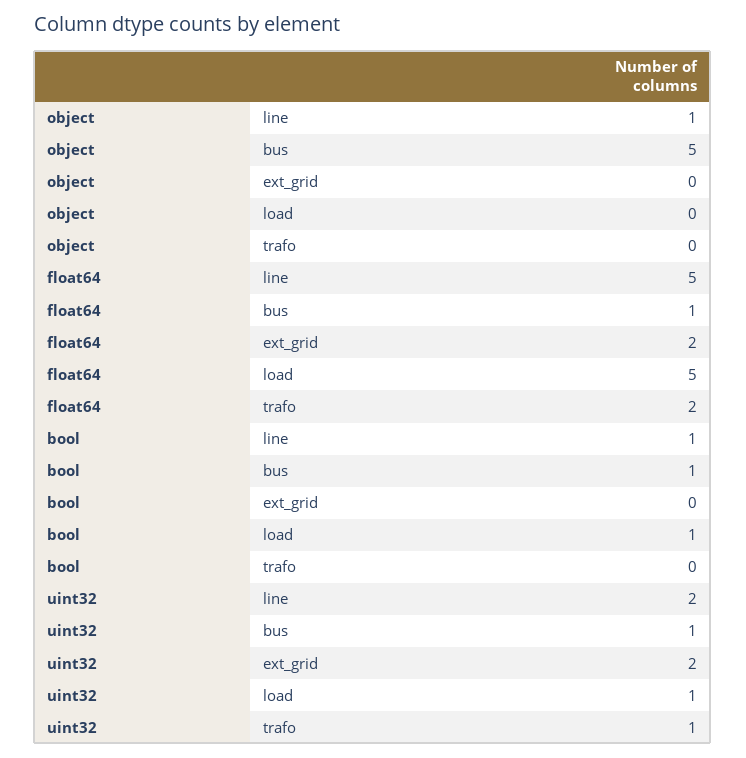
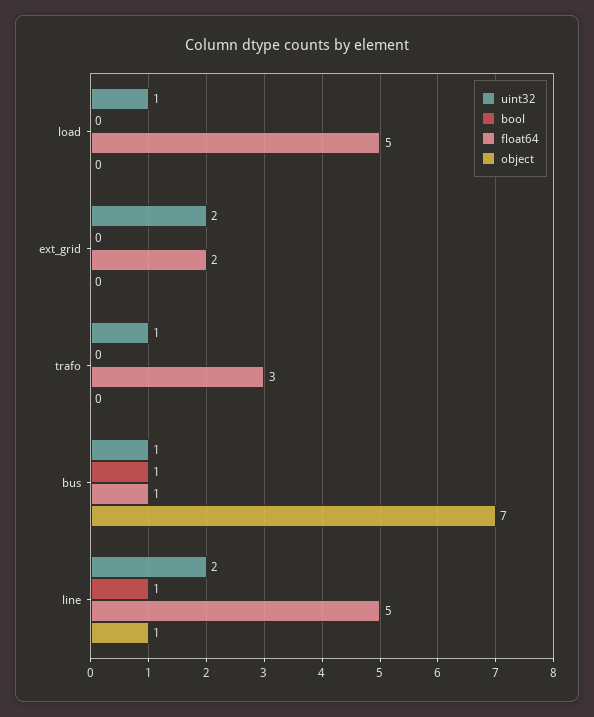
object, bus: 5 -> 7
float64, trafo: 2 -> 3
bool, load: 1 -> 0

